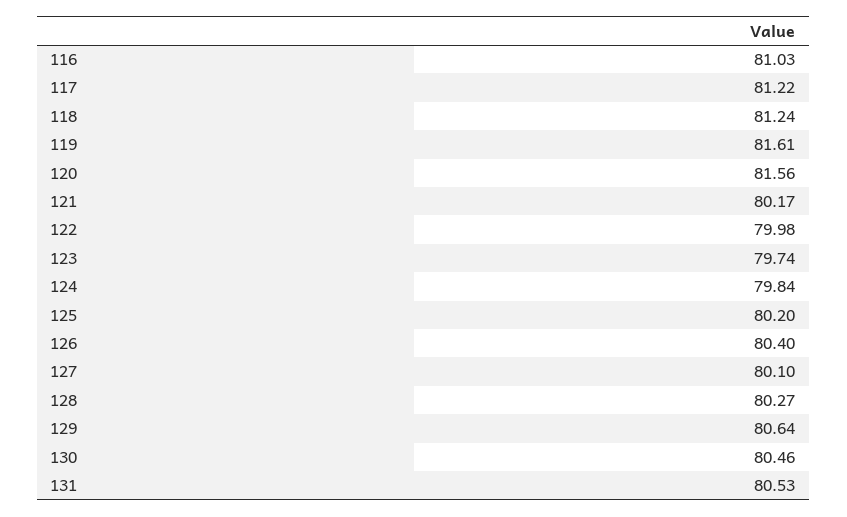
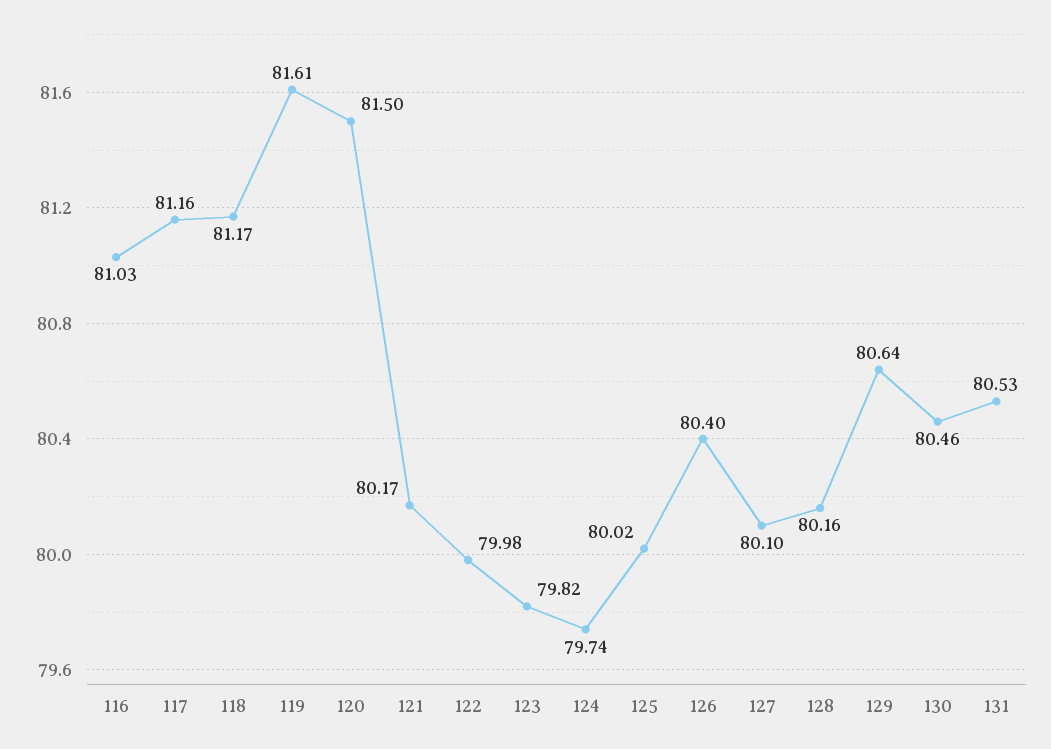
117: 81.22 -> 81.16
118: 81.24 -> 81.17
120: 81.56 -> 81.5
123: 79.74 -> 79.82
124: 79.84 -> 79.74
125: 80.2 -> 80.02
128: 80.27 -> 80.16

